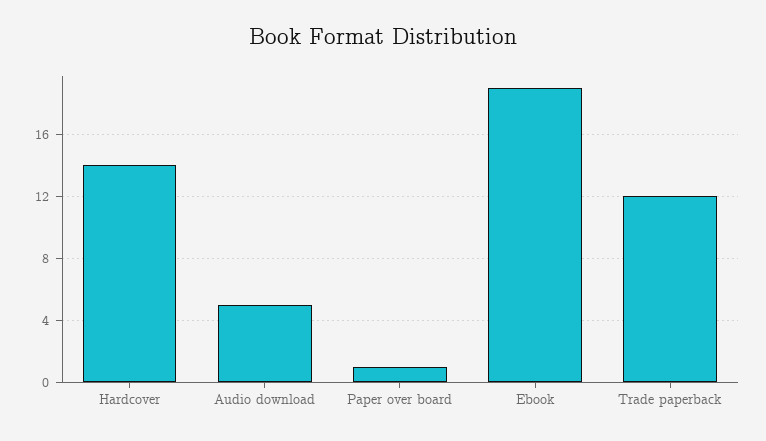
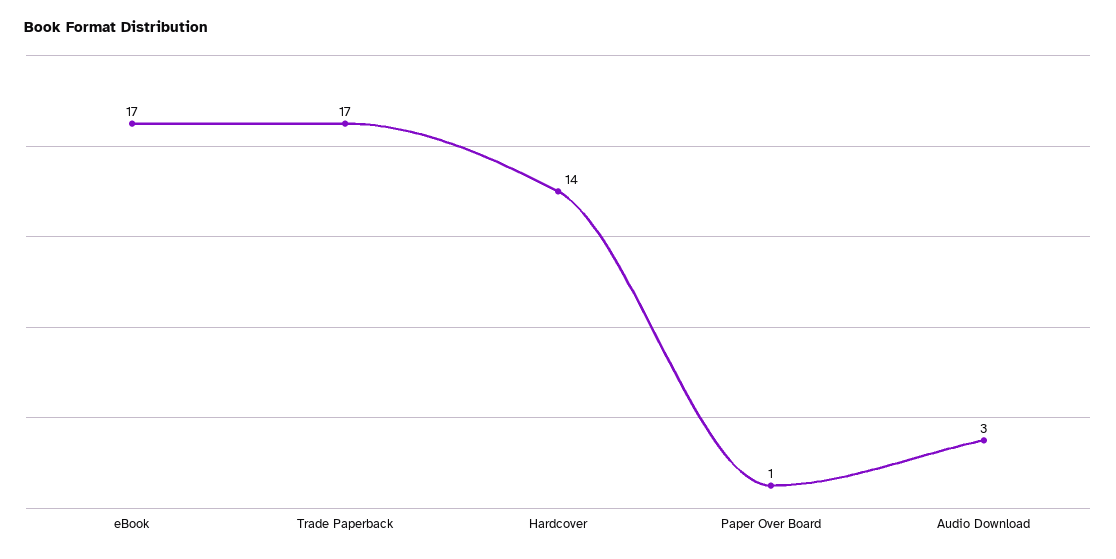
Audio download: 5 -> 3
Ebook: 19 -> 17
Trade paperback: 12 -> 17

